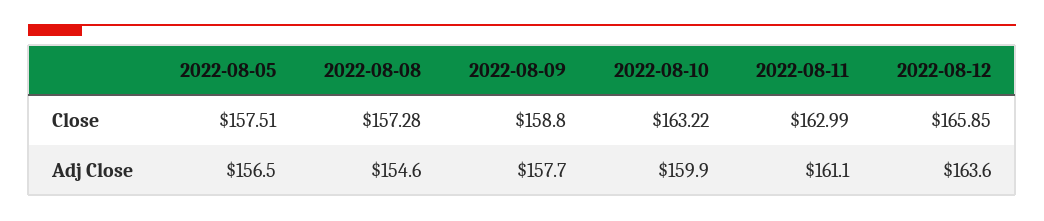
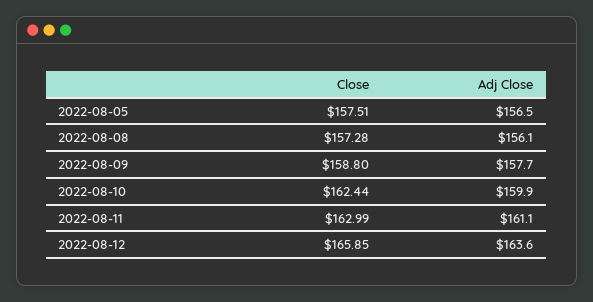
2022-08-10, Close: 163.22 -> 162.44
2022-08-08, Adj Close: 154.6 -> 156.1

